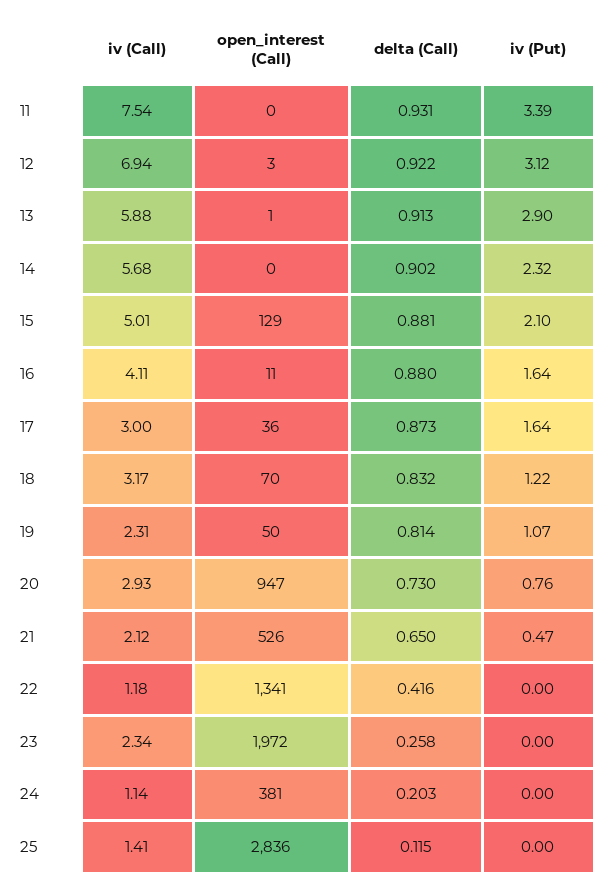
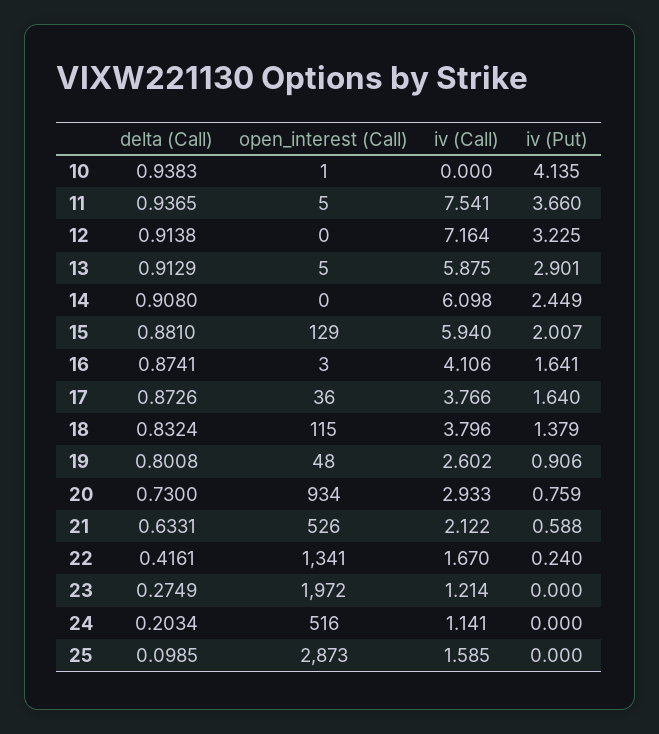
open_interest (Call), 11: 0 -> 5
delta (Call), 11: 0.931 -> 0.9365
iv (Put), 11: 3.39 -> 3.66
iv (Call), 12: 6.94 -> 7.164
open_interest (Call), 12: 3 -> 0
delta (Call), 12: 0.922 -> 0.9138
iv (Put), 12: 3.12 -> 3.225
open_interest (Call), 13: 1 -> 5
iv (Call), 14: 5.68 -> 6.098
delta (Call), 14: 0.902 -> 0.908
iv (Put), 14: 2.32 -> 2.449
iv (Call), 15: 5.01 -> 5.94
iv (Put), 15: 2.1 -> 2.007
open_interest (Call), 16: 11 -> 3
delta (Call), 16: 0.88 -> 0.8741
iv (Call), 17: 3 -> 3.766
iv (Call), 18: 3.17 -> 3.796
open_interest (Call), 18: 70 -> 115
iv (Put), 18: 1.22 -> 1.379
iv (Call), 19: 2.31 -> 2.602
open_interest (Call), 19: 50 -> 48
delta (Call), 19: 0.814 -> 0.8008
iv (Put), 19: 1.07 -> 0.906
open_interest (Call), 20: 947 -> 934
delta (Call), 21: 0.65 -> 0.6331
iv (Put), 21: 0.47 -> 0.588
iv (Call), 22: 1.18 -> 1.67
iv (Put), 22: 0 -> 0.24
iv (Call), 23: 2.34 -> 1.214
delta (Call), 23: 0.258 -> 0.2749
open_interest (Call), 24: 381 -> 516
iv (Call), 25: 1.41 -> 1.585
open_interest (Call), 25: 2836 -> 2873
delta (Call), 25: 0.115 -> 0.0985
delta (Call), 10: none -> 0.9383
open_interest (Call), 10: none -> 1
iv (Call), 10: none -> 0
iv (Put), 10: none -> 4.135

